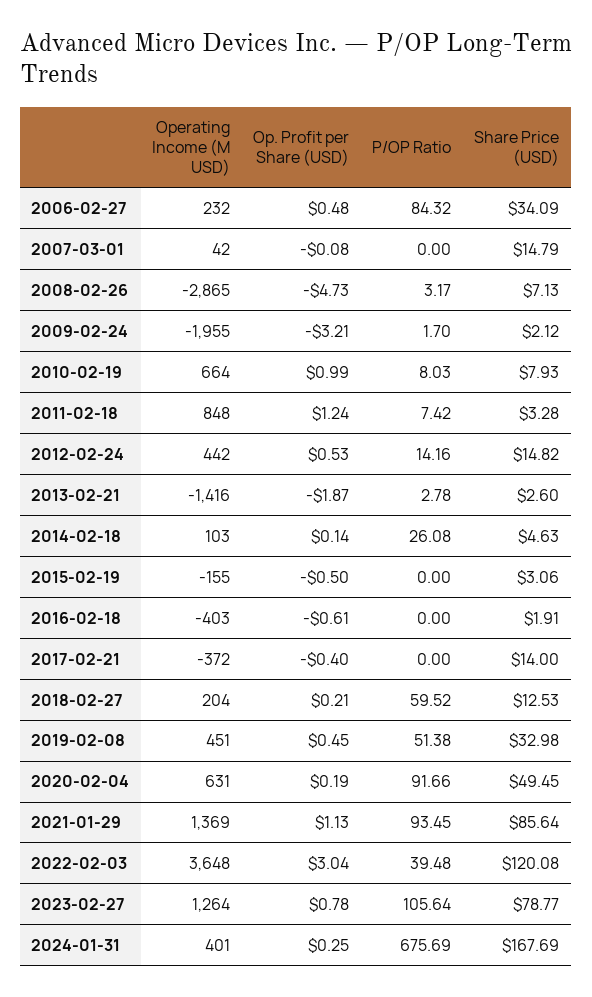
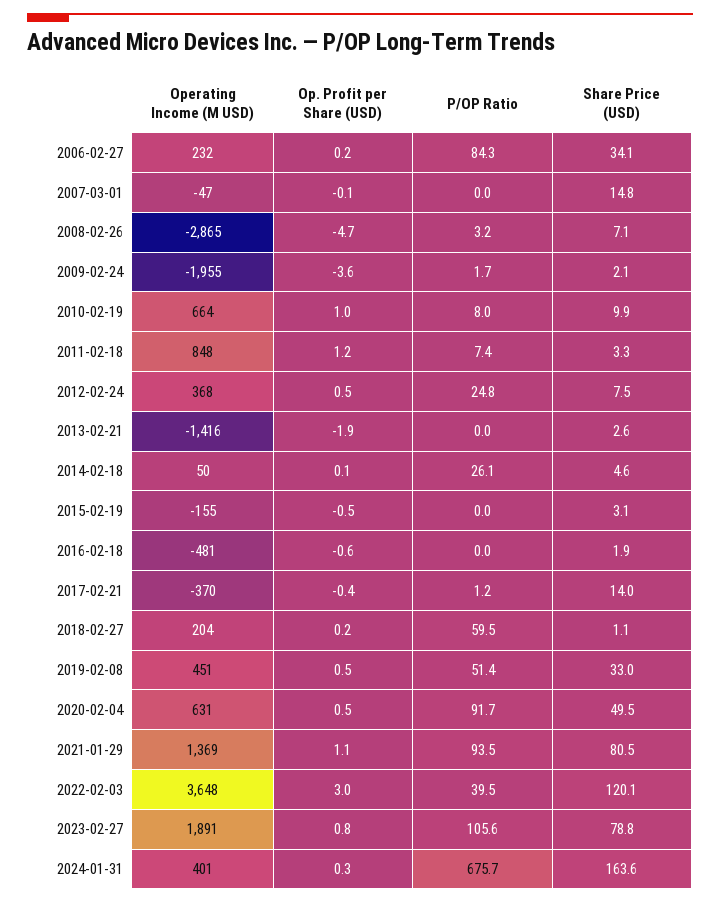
Op. Profit per Share (USD), 2006-02-27: 0.48 -> 0.2
Operating Income (M USD), 2007-03-01: 42 -> -47
Op. Profit per Share (USD), 2009-02-24: -3.21 -> -3.6
Share Price (USD), 2010-02-19: 7.93 -> 9.9
Operating Income (M USD), 2012-02-24: 442 -> 368
P/OP Ratio, 2012-02-24: 14.16 -> 24.8
Share Price (USD), 2012-02-24: 14.82 -> 7.5
P/OP Ratio, 2013-02-21: 2.78 -> 0
Operating Income (M USD), 2014-02-18: 103 -> 50
Operating Income (M USD), 2016-02-18: -403 -> -481
Operating Income (M USD), 2017-02-21: -372 -> -370
P/OP Ratio, 2017-02-21: 0 -> 1.2
Share Price (USD), 2018-02-27: 12.53 -> 1.1
Op. Profit per Share (USD), 2020-02-04: 0.19 -> 0.5
Share Price (USD), 2021-01-29: 85.64 -> 80.5
Operating Income (M USD), 2023-02-27: 1264 -> 1891
Share Price (USD), 2024-01-31: 167.69 -> 163.6

